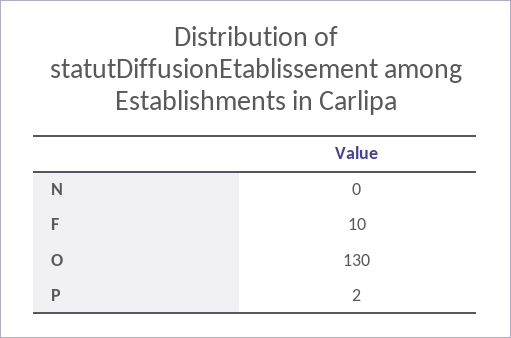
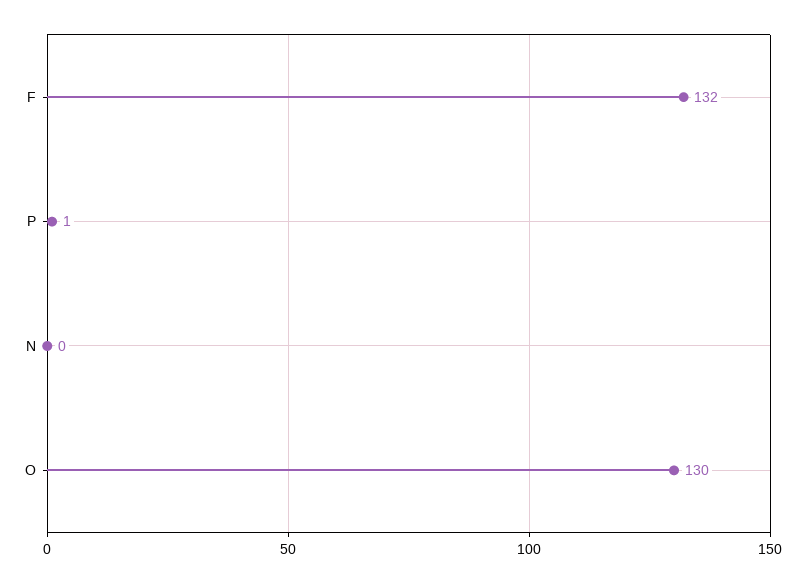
F: 10 -> 132
P: 2 -> 1

